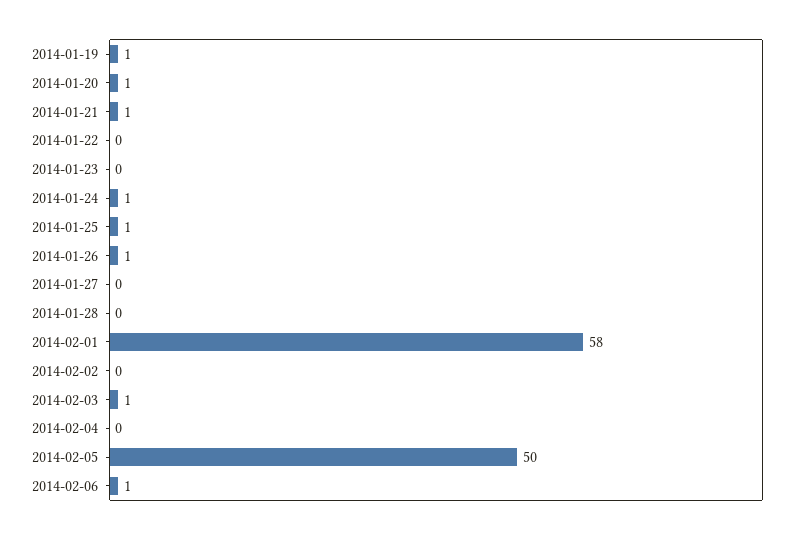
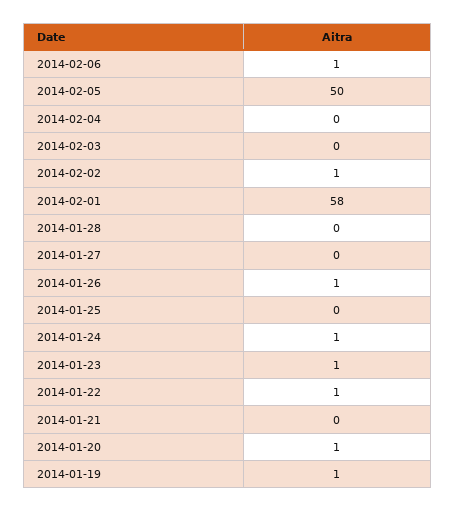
2014-01-21: 1 -> 0
2014-01-22: 0 -> 1
2014-01-23: 0 -> 1
2014-01-25: 1 -> 0
2014-02-02: 0 -> 1
2014-02-03: 1 -> 0

